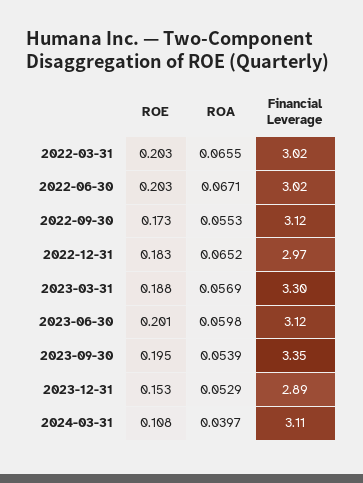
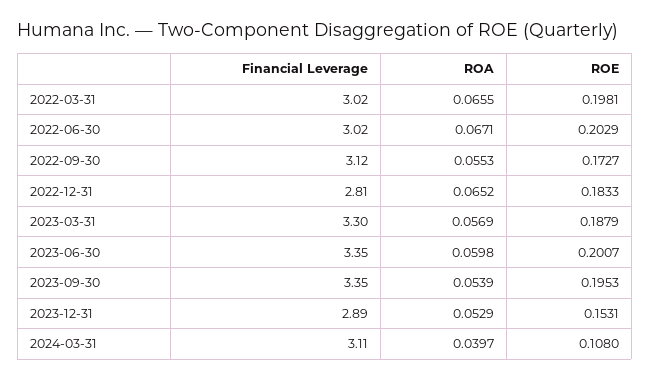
ROE, 2022-03-31: 0.203 -> 0.1981
Financial Leverage, 2022-12-31: 2.97 -> 2.81
Financial Leverage, 2023-06-30: 3.12 -> 3.35

